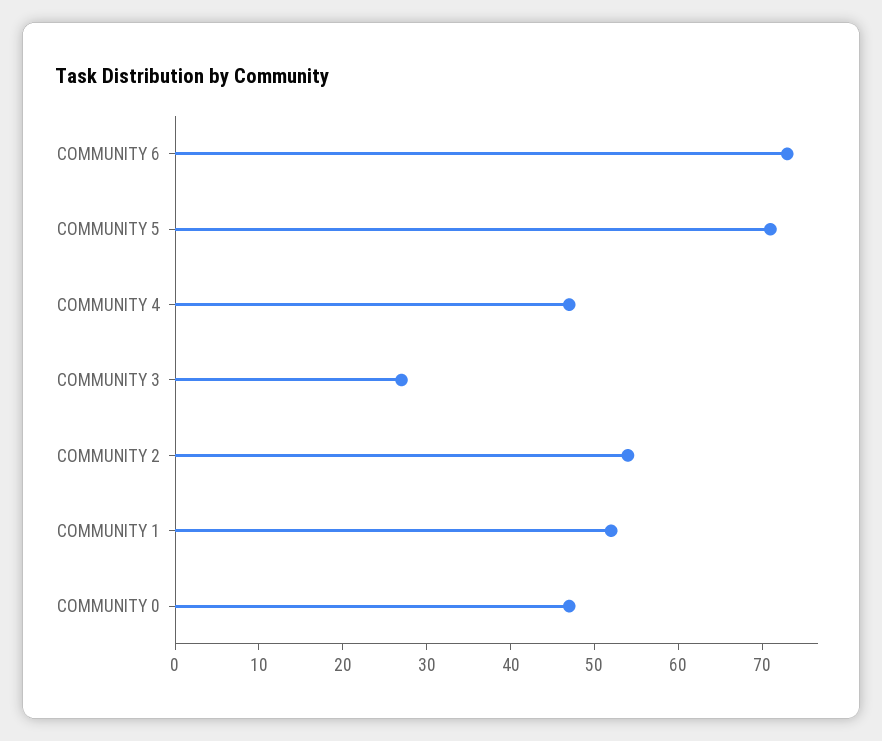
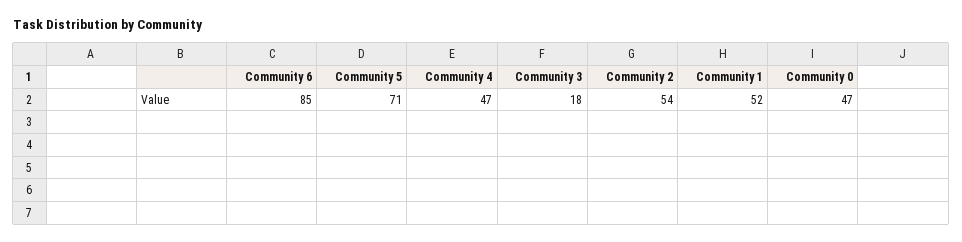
COMMUNITY 6: 73 -> 85
COMMUNITY 3: 27 -> 18

